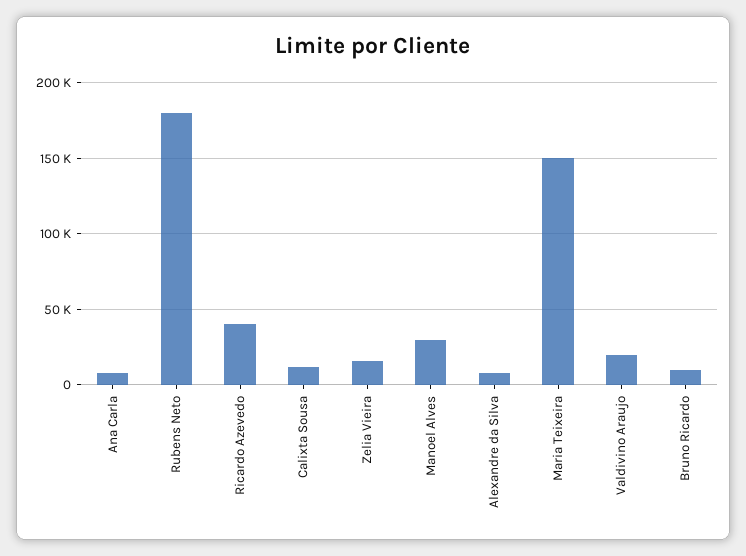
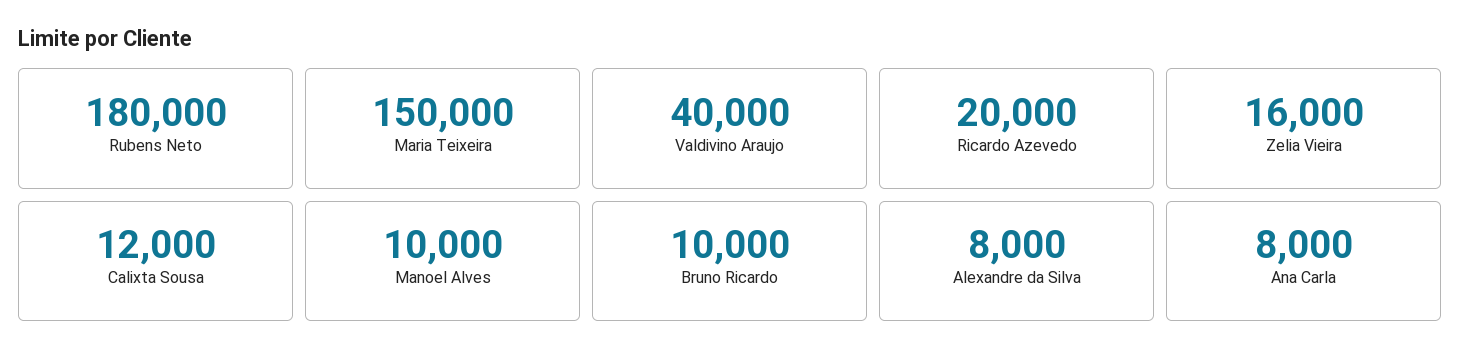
Ricardo Azevedo: 40000 -> 20000
Manoel Alves: 30000 -> 10000
Valdivino Araujo: 20000 -> 40000

